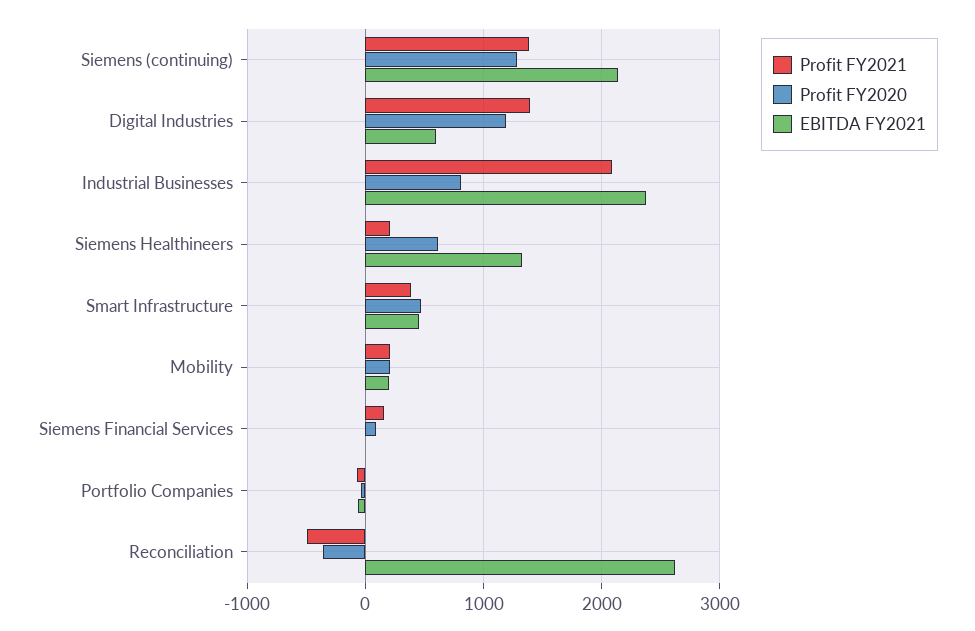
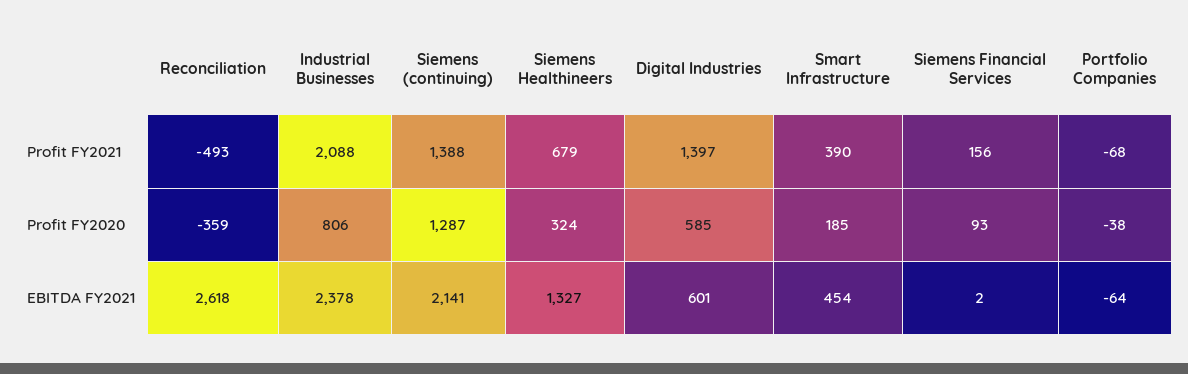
Profit FY2020, Digital Industries: 1200 -> 585
Profit FY2021, Siemens Healthineers: 200 -> 679
Profit FY2020, Siemens Healthineers: 600 -> 324
Profit FY2020, Smart Infrastructure: 500 -> 185
Profit FY2021, Mobility: 200 -> none
Profit FY2020, Mobility: 200 -> none
EBITDA FY2021, Mobility: 200 -> none

